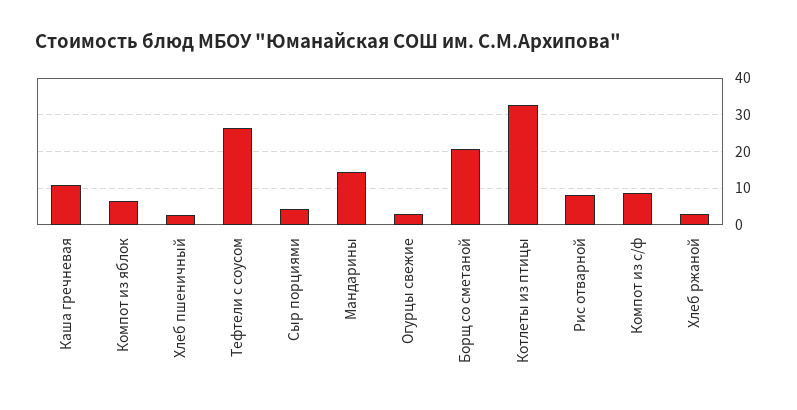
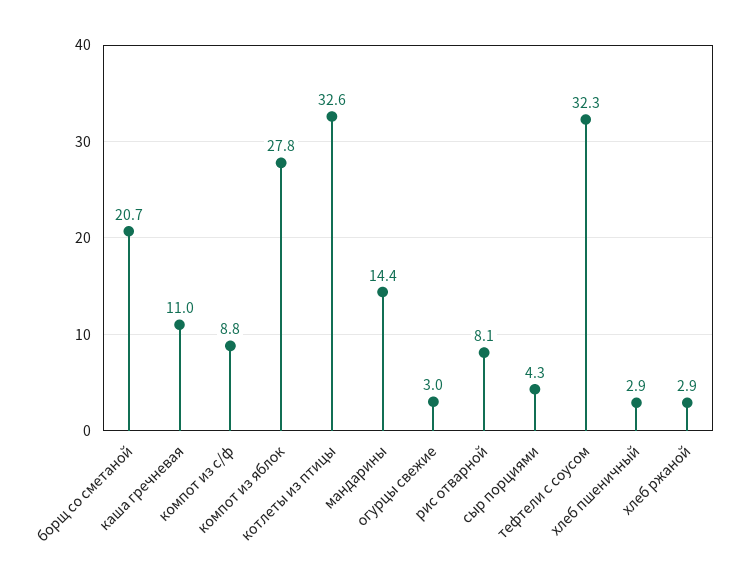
Компот из яблок: 6 -> 27.8
Тефтели с соусом: 26 -> 32.3

